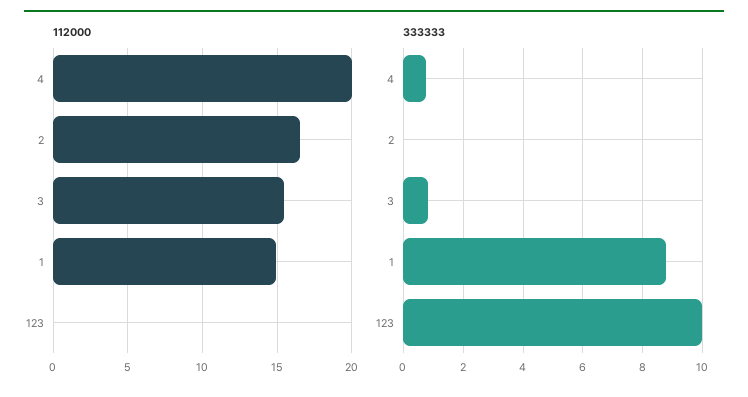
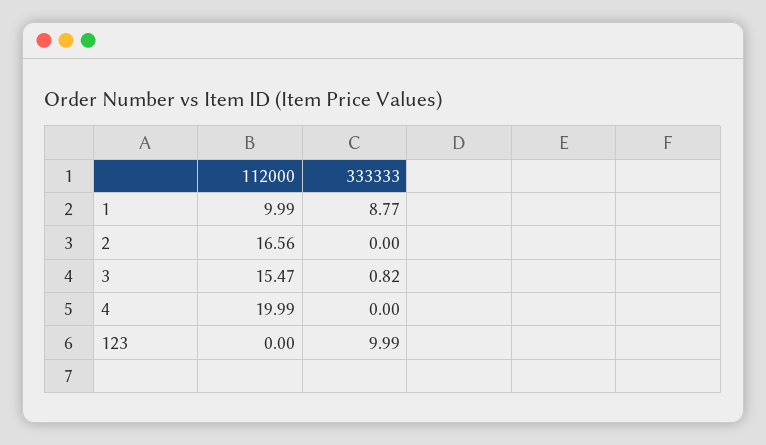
112000, 1: 15 -> 9.99
333333, 4: 0.75 -> 0

